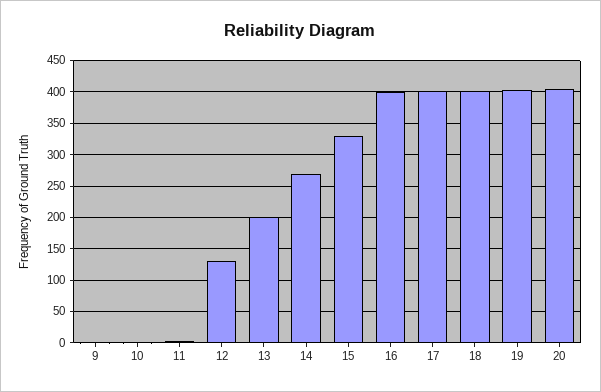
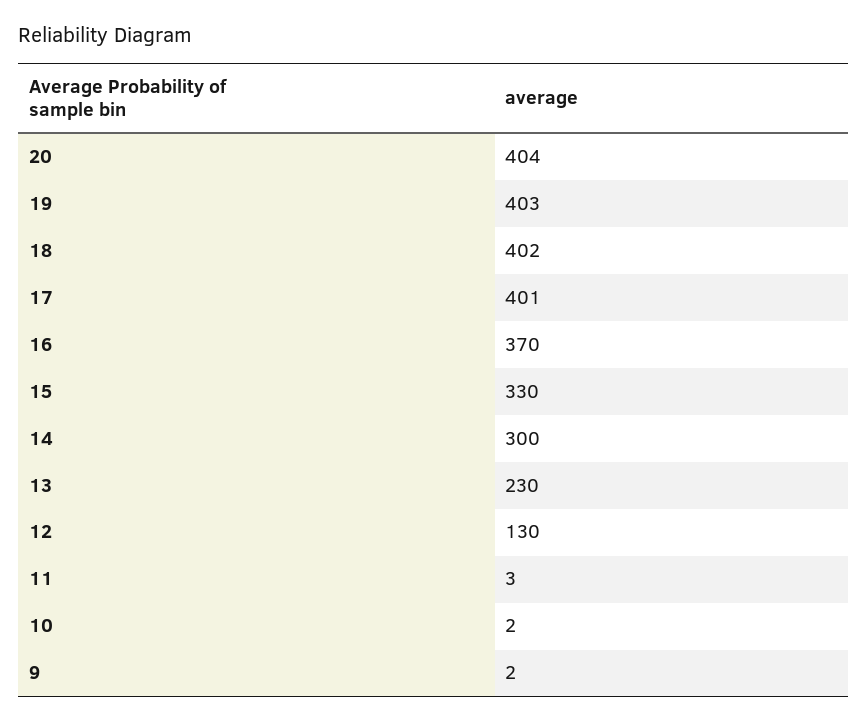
13: 200 -> 230
14: 270 -> 300
16: 400 -> 370

